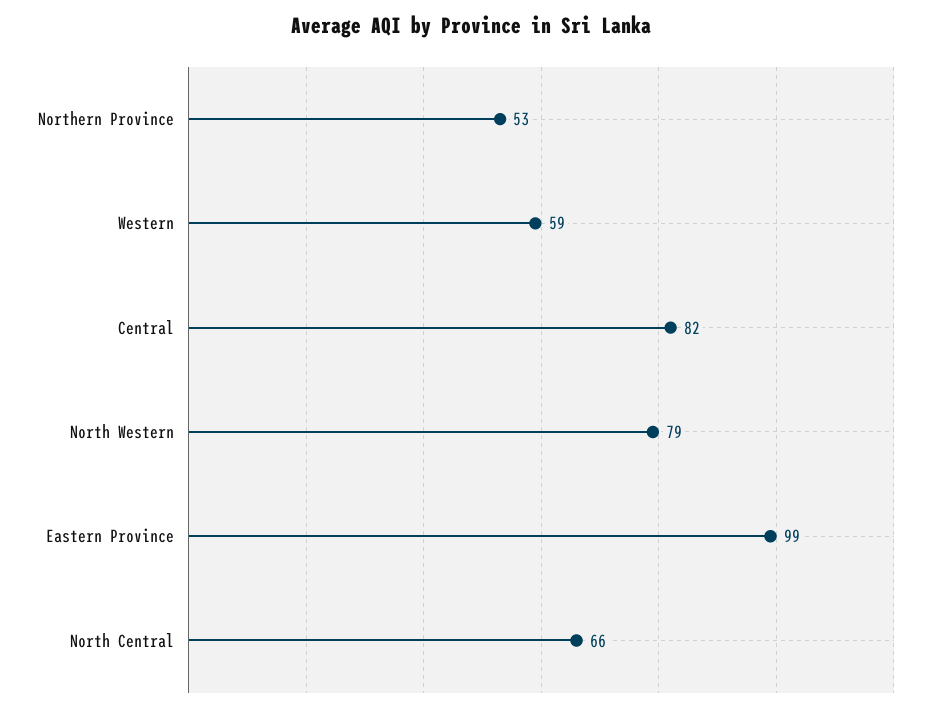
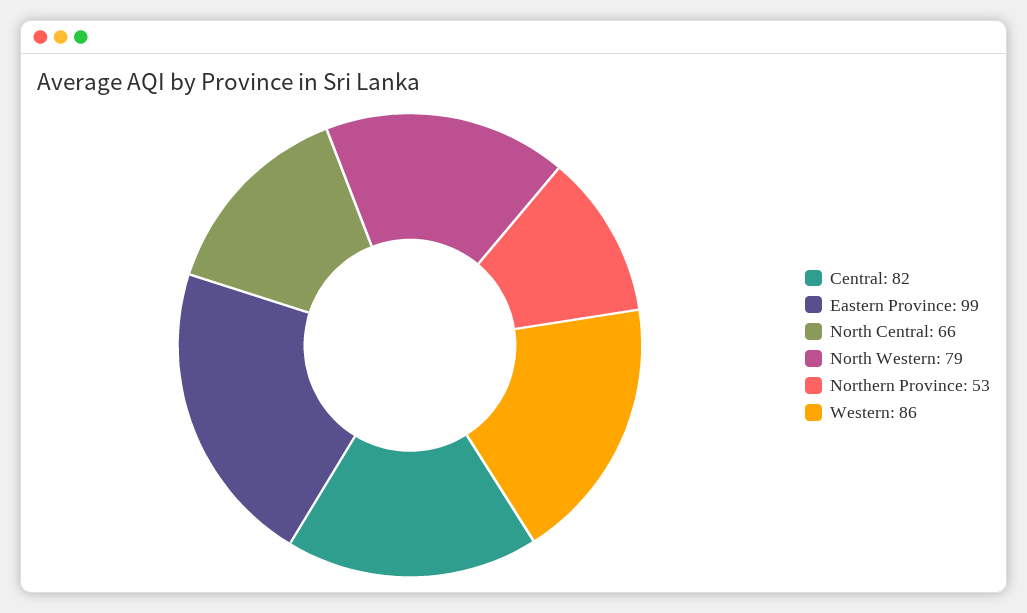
Western: 59 -> 86

